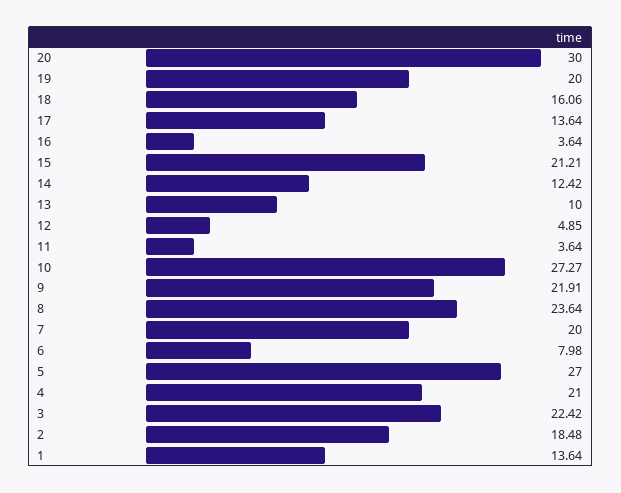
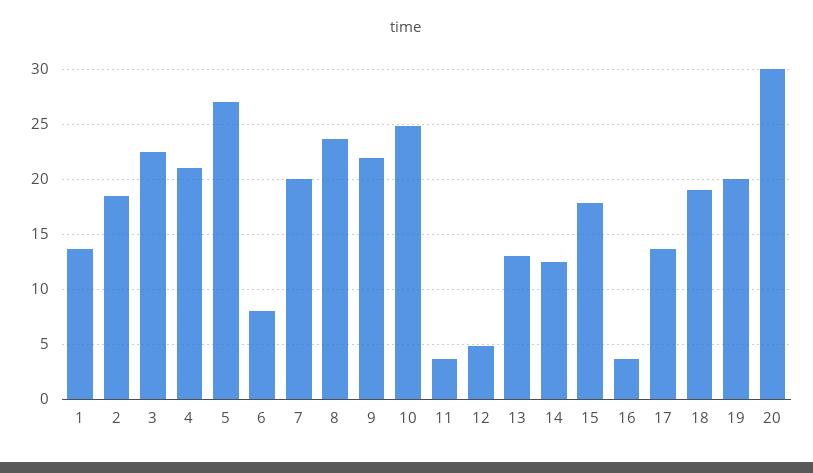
18: 16.06 -> 19
15: 21.21 -> 18
13: 10 -> 13
10: 27.27 -> 25

